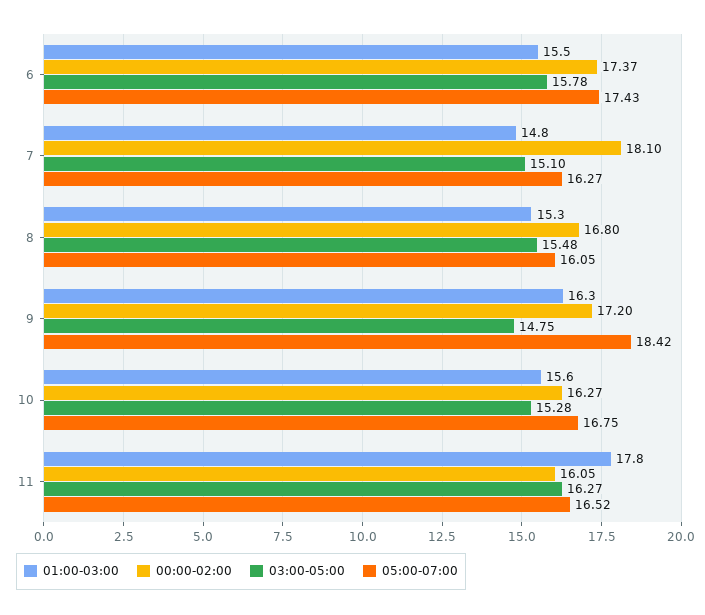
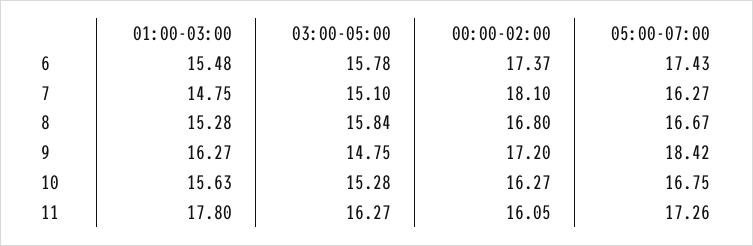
03:00-05:00, 8: 15.48 -> 15.84
05:00-07:00, 8: 16.05 -> 16.67
05:00-07:00, 11: 16.52 -> 17.26

